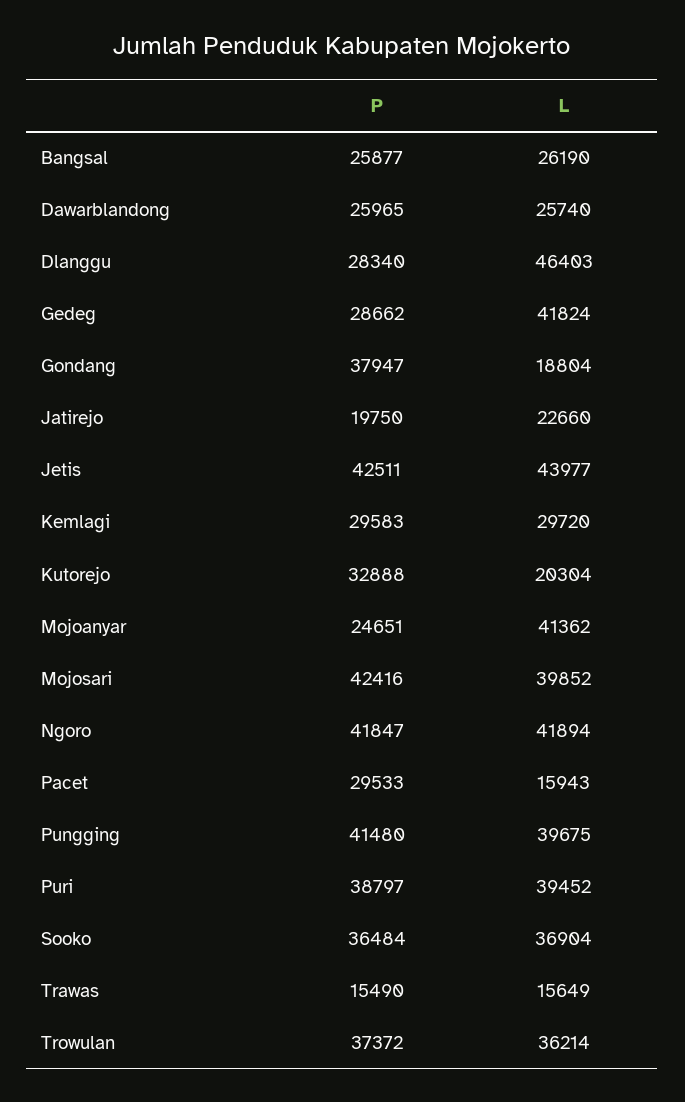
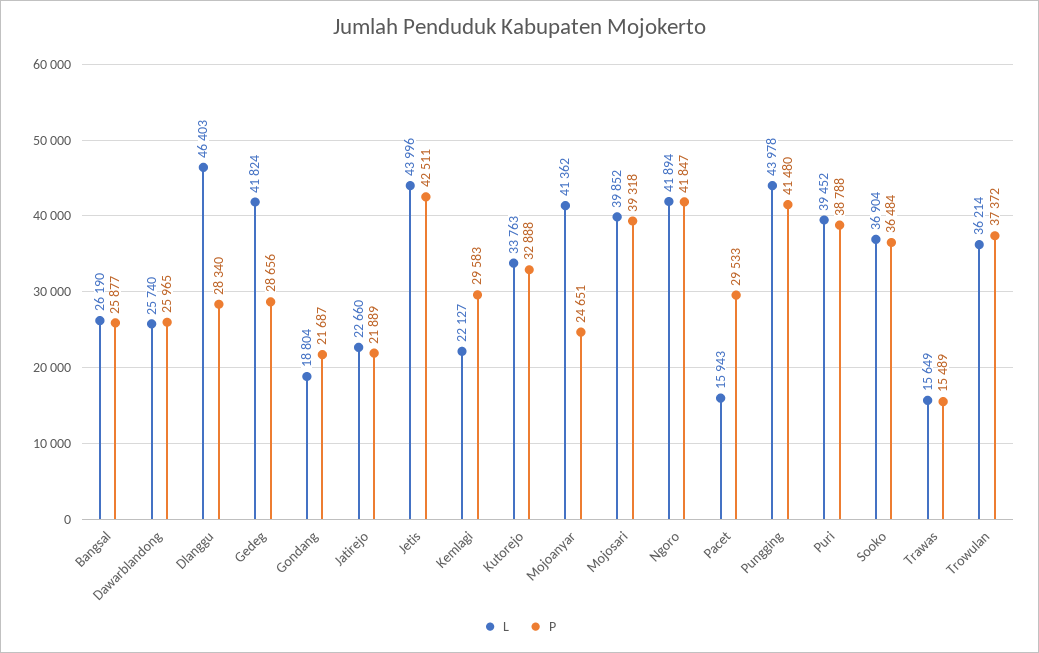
P, Gedeg: 28662 -> 28656
P, Gondang: 37947 -> 21687
P, Jatirejo: 19750 -> 21889
L, Jetis: 43977 -> 43996
L, Kemlagi: 29720 -> 22127
L, Kutorejo: 20304 -> 33763
P, Mojosari: 42416 -> 39318
L, Pungging: 39675 -> 43978
P, Puri: 38797 -> 38788
P, Trawas: 15490 -> 15489

